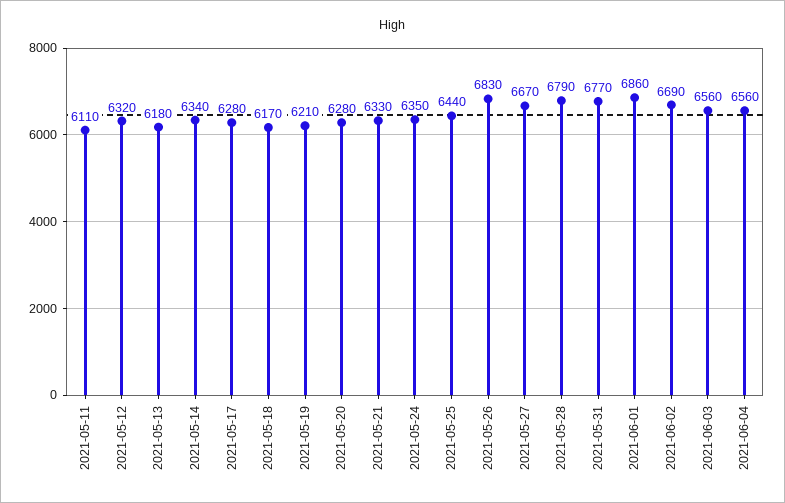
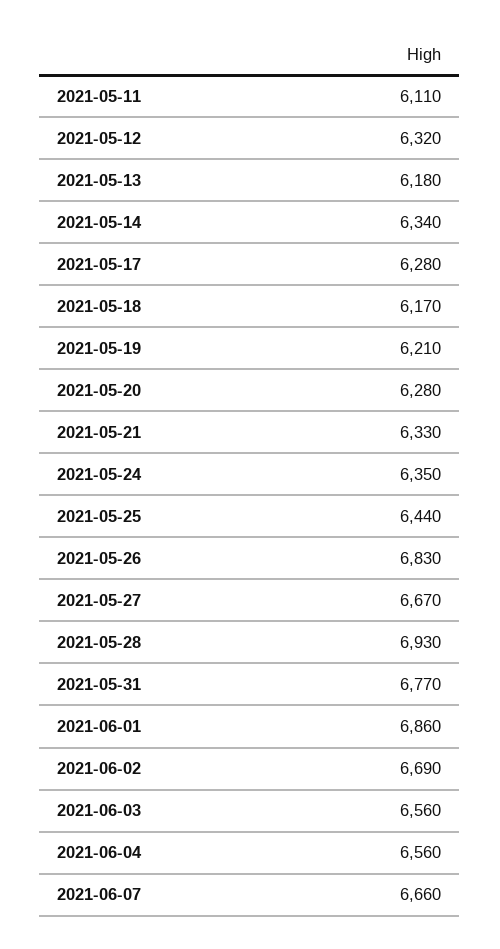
2021-05-28: 6790 -> 6930
2021-06-07: none -> 6660

